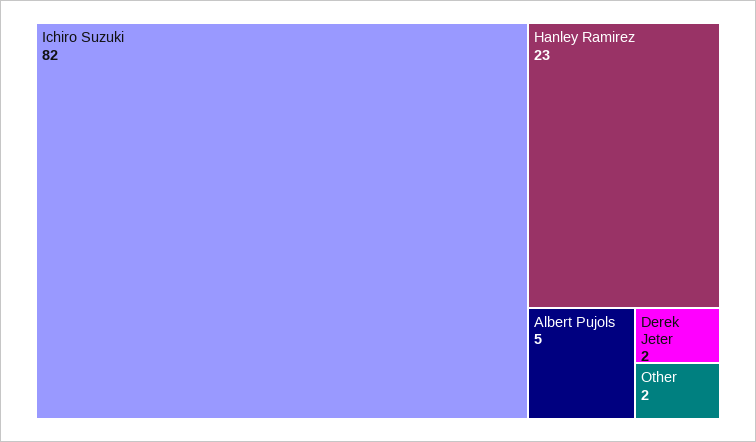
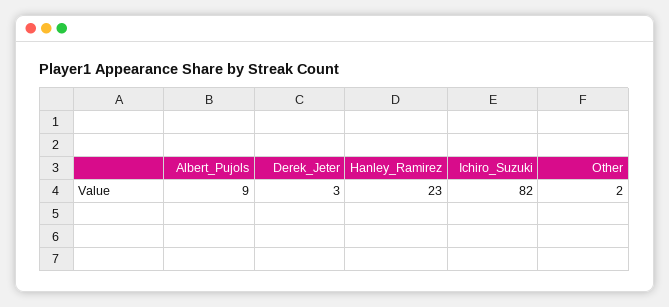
Albert Pujols: 5 -> 9
Derek Jeter: 2 -> 3

